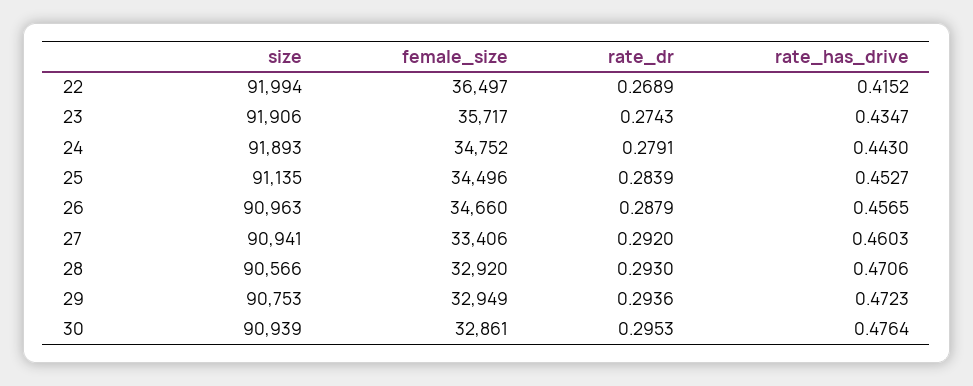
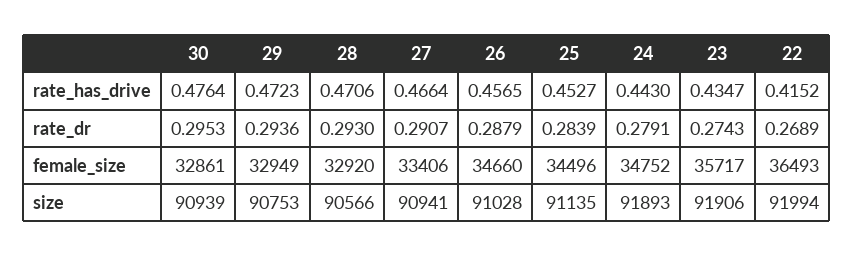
female_size, 22: 36497 -> 36493
size, 26: 90963 -> 91028
rate_dr, 27: 0.292 -> 0.2907
rate_has_drive, 27: 0.4603 -> 0.4664

